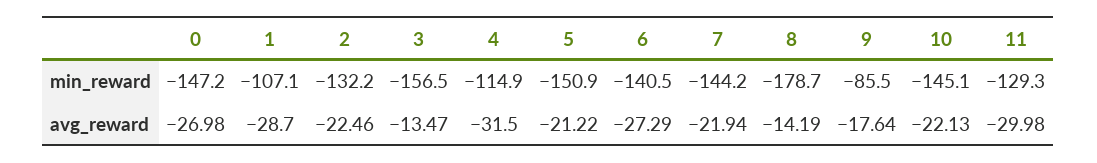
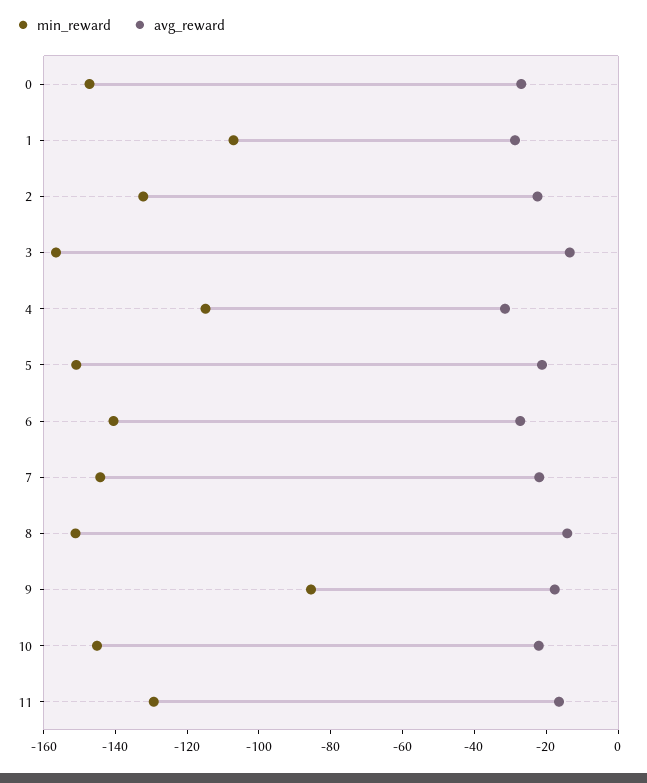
min_reward, 8: -178.7 -> -150
avg_reward, 11: -29.98 -> -15

